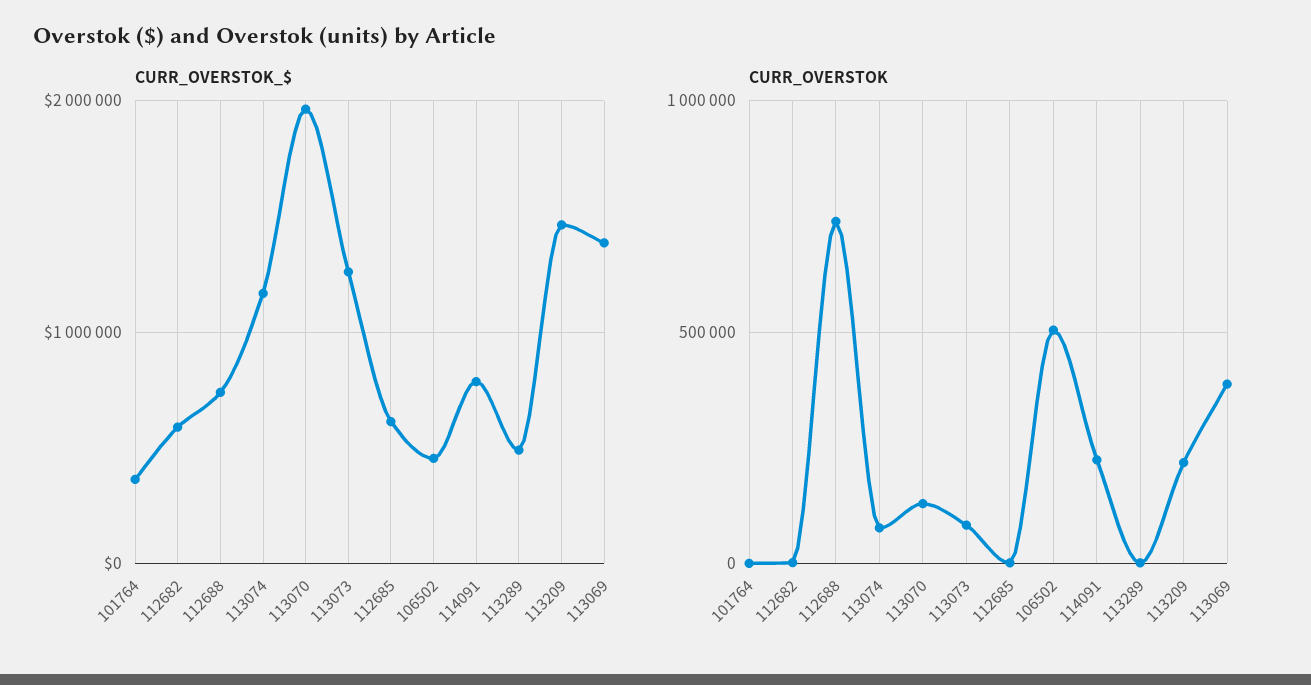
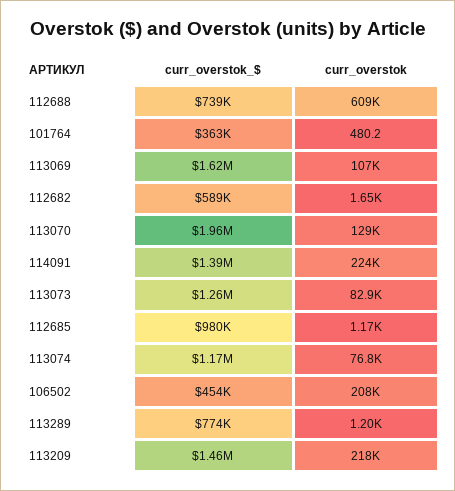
CURR_OVERSTOK_$, 112685: 600000 -> 980000
CURR_OVERSTOK_$, 114091: 800000 -> 1390000
CURR_OVERSTOK_$, 113289: 500000 -> 774000
CURR_OVERSTOK_$, 113069: 1400000 -> 1620000
CURR_OVERSTOK, 112688: 750000 -> 609000
CURR_OVERSTOK, 106502: 500000 -> 208000
CURR_OVERSTOK, 113069: 400000 -> 107000

